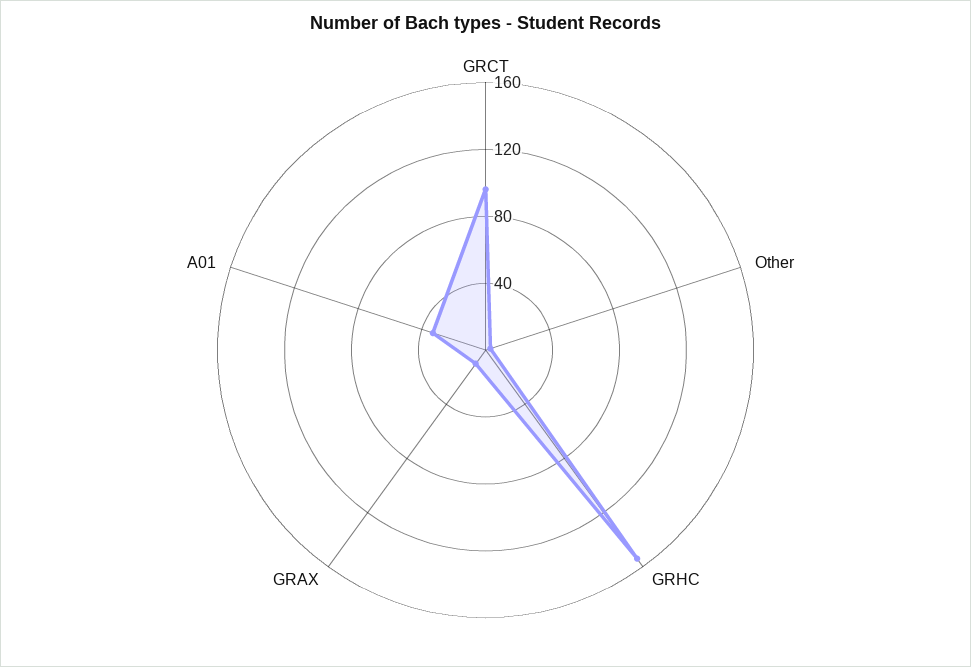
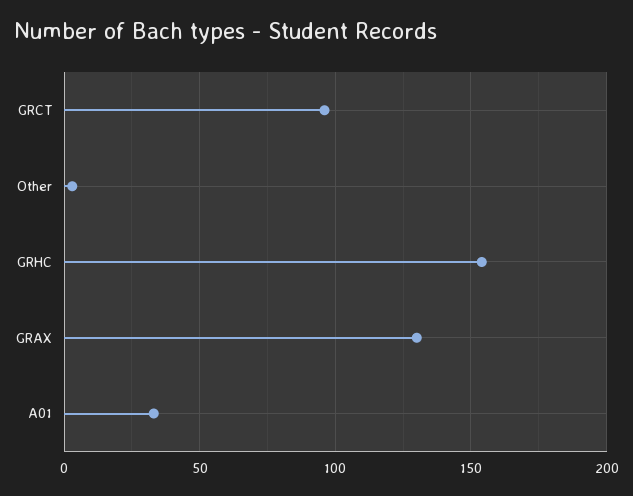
GRAX: 10 -> 130

